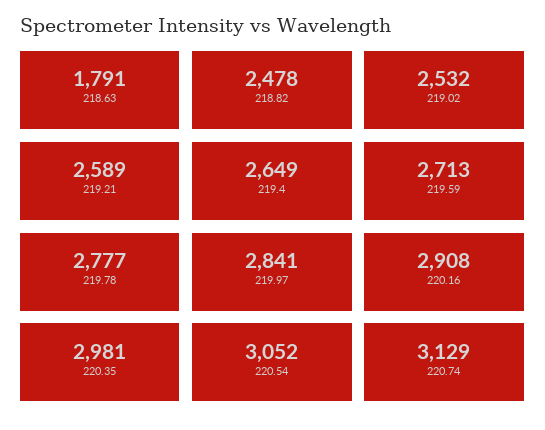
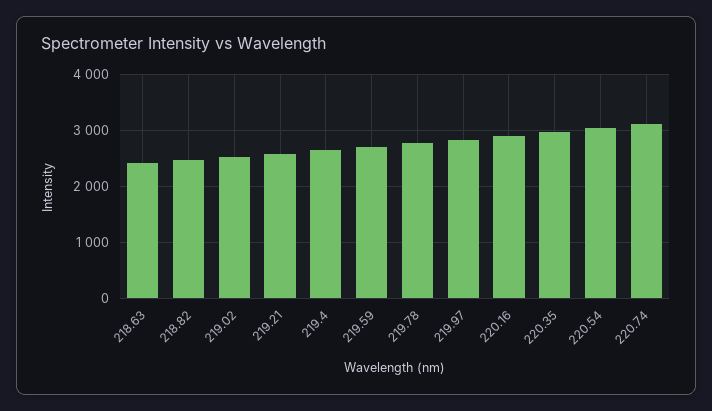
218.63: 1791 -> 2400

